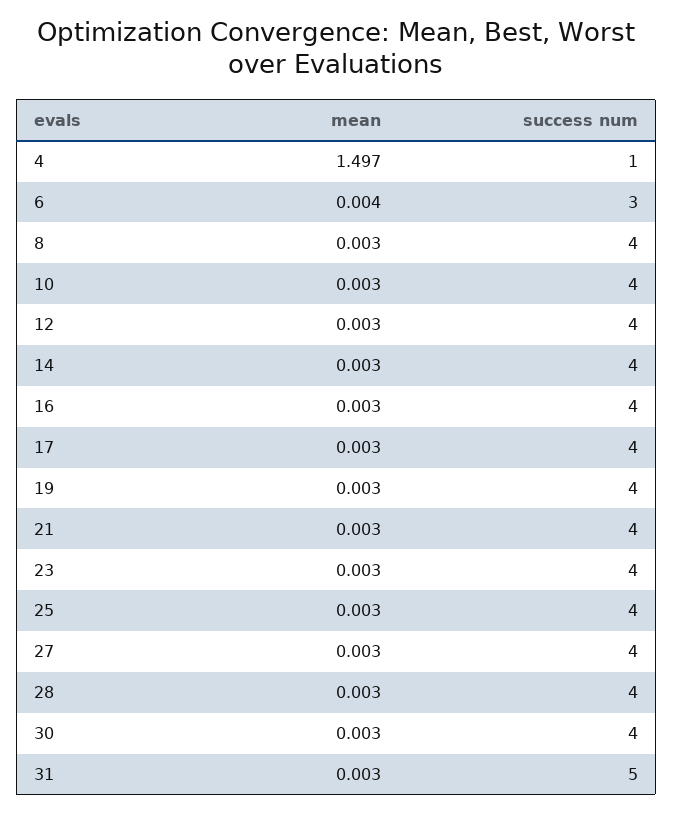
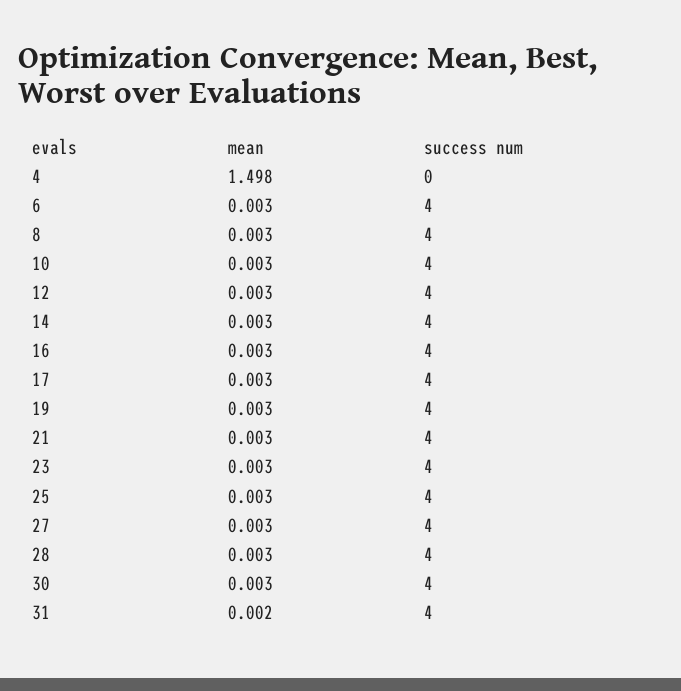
mean, 4: 1.497 -> 1.498
success num, 4: 1 -> 0
mean, 6: 0.004 -> 0.003
success num, 6: 3 -> 4
mean, 31: 0.003 -> 0.002
success num, 31: 5 -> 4

